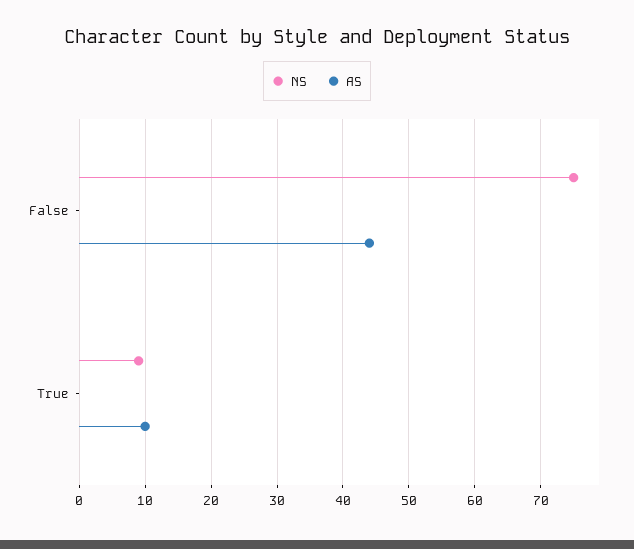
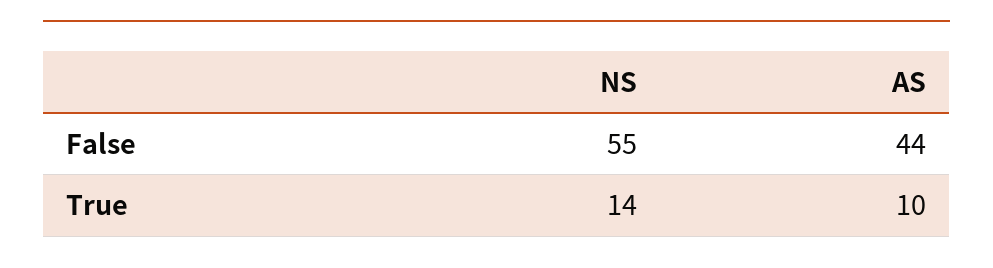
NS, False: 75 -> 55
NS, True: 9 -> 14

